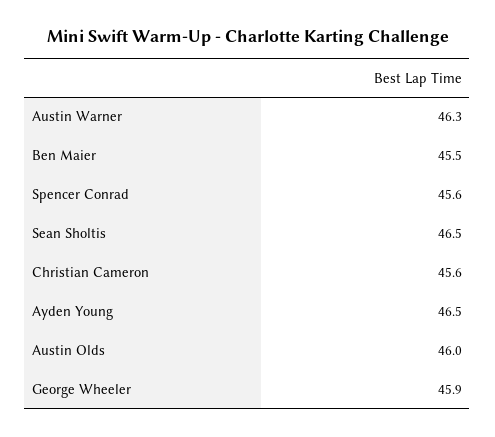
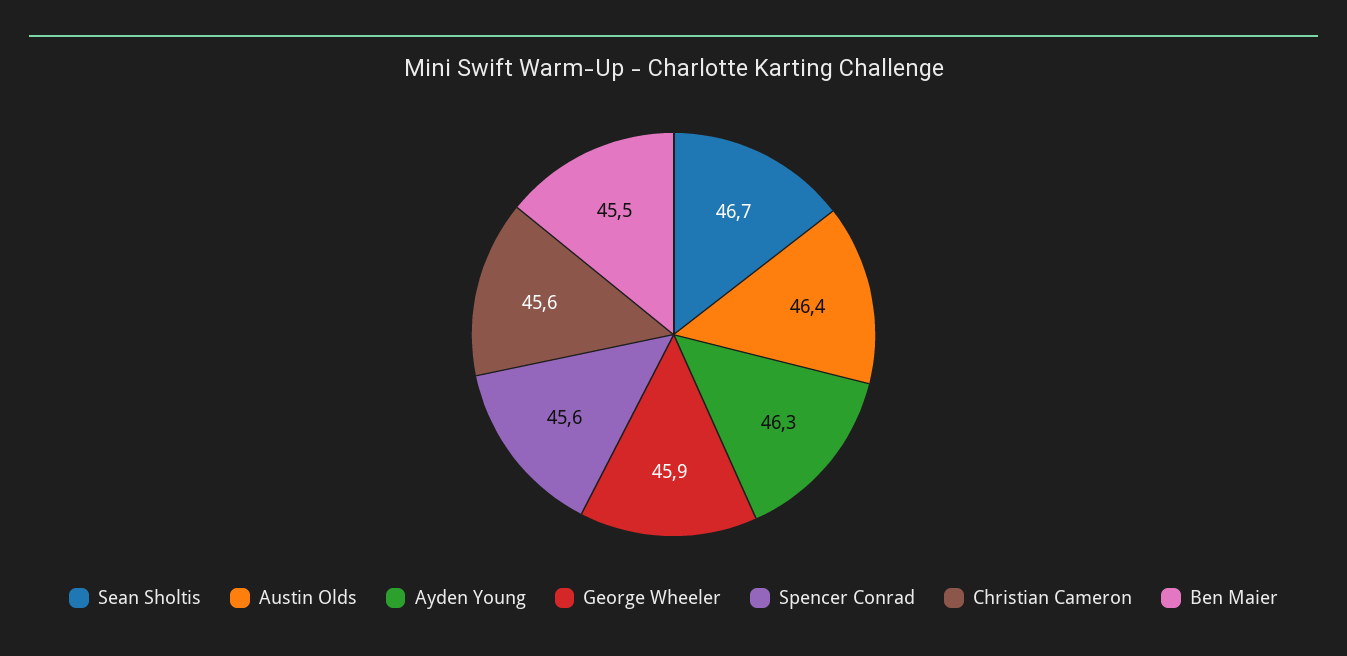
Austin Warner: 46.3 -> none
Sean Sholtis: 46.5 -> 46.7
Ayden Young: 46.5 -> 46.3
Austin Olds: 46 -> 46.4

